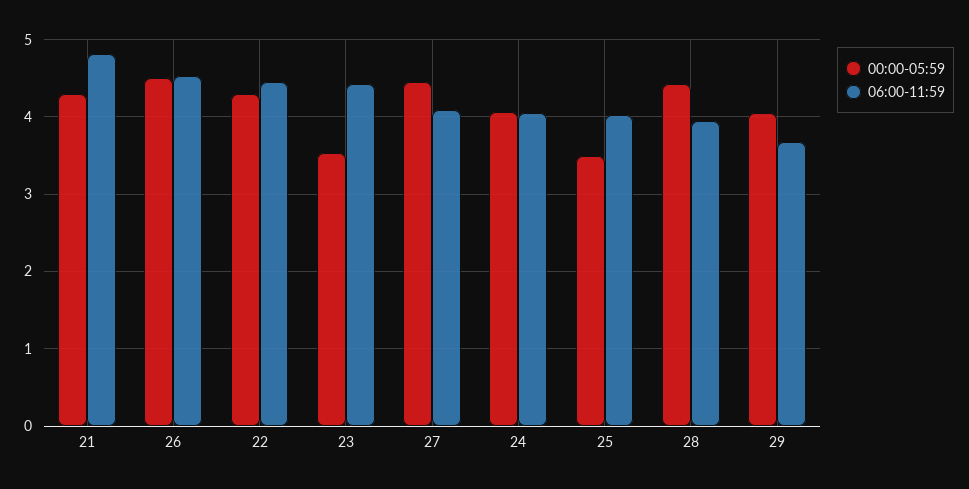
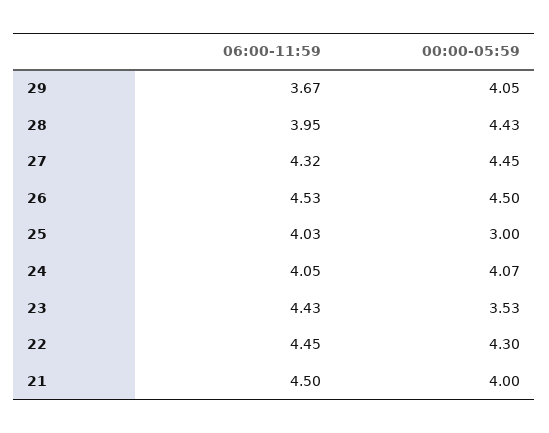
00:00-05:59, 21: 4.3 -> 4
06:00-11:59, 21: 4.8 -> 4.5
06:00-11:59, 27: 4.1 -> 4.32
00:00-05:59, 25: 3.5 -> 3

